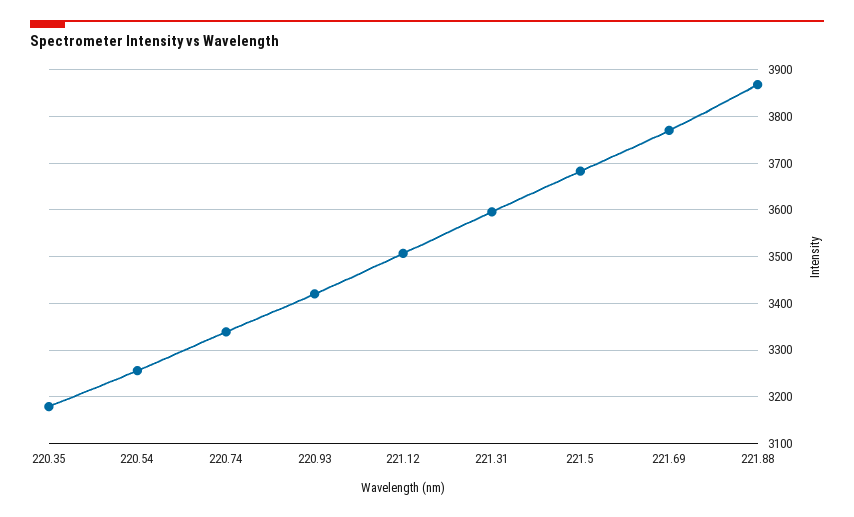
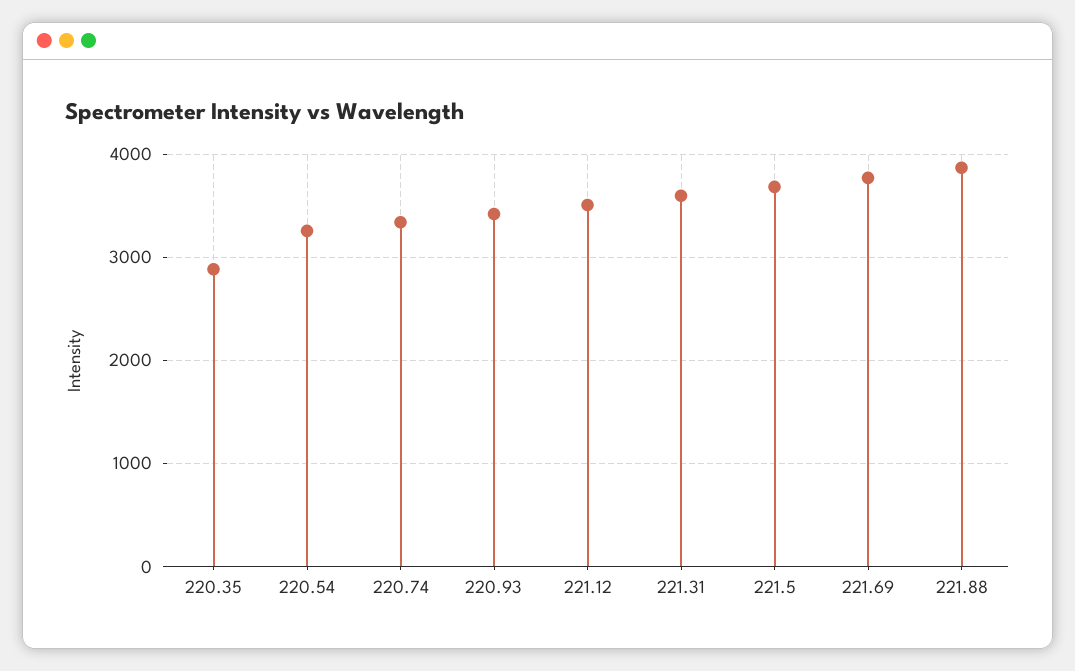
220.35: 3180 -> 2900

